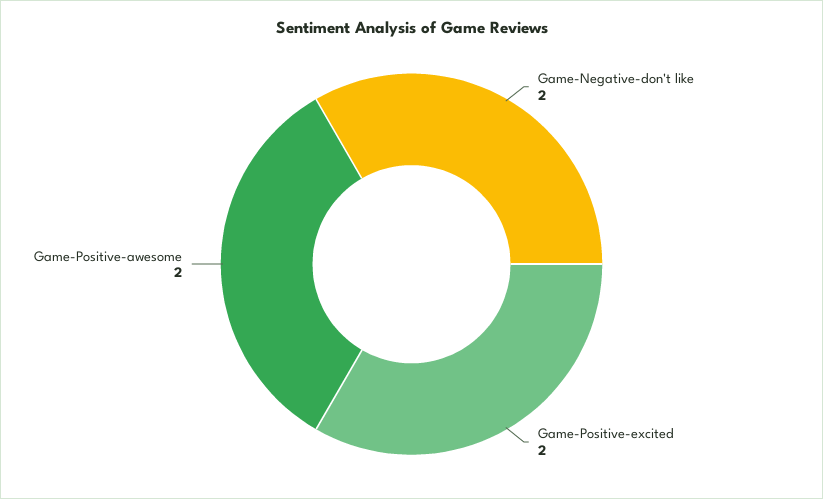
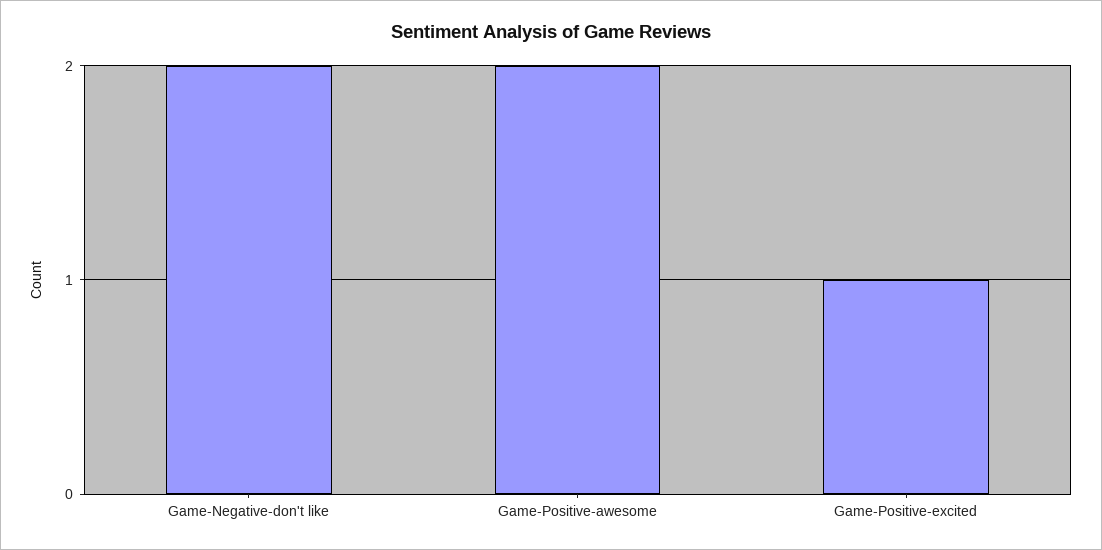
Game-Positive-excited: 2 -> 1

